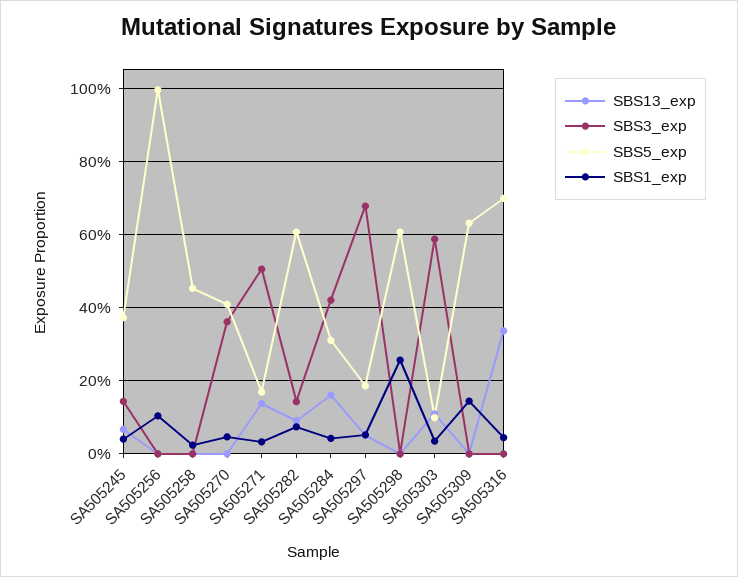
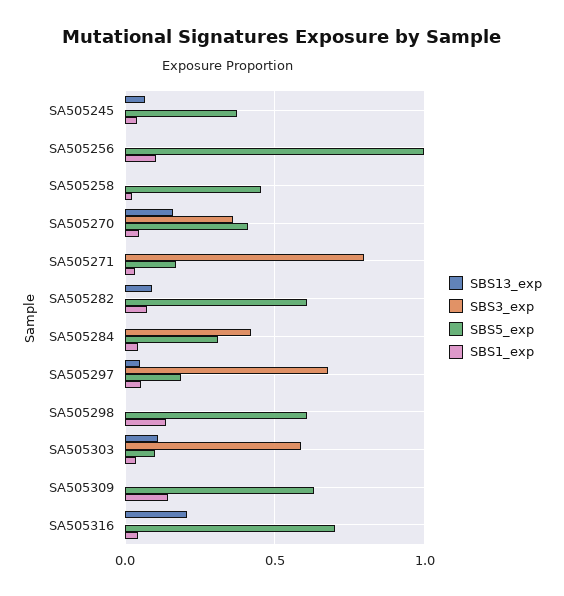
SBS3_exp, SA505245: 0.14 -> 0
SBS13_exp, SA505270: 0 -> 0.15
SBS13_exp, SA505271: 0.14 -> 0
SBS3_exp, SA505271: 0.5 -> 0.8
SBS3_exp, SA505282: 0.14 -> 0
SBS13_exp, SA505284: 0.16 -> 0
SBS1_exp, SA505298: 0.26 -> 0.15
SBS13_exp, SA505316: 0.34 -> 0.2

